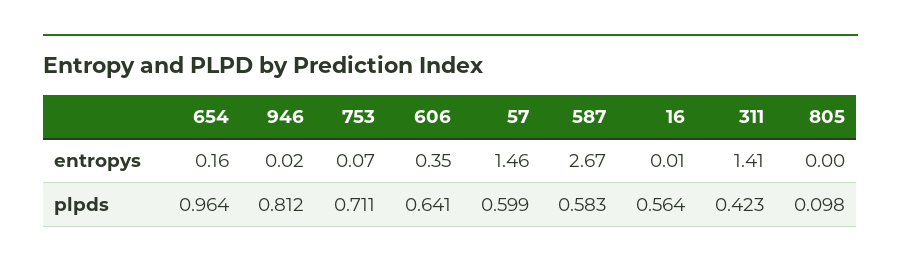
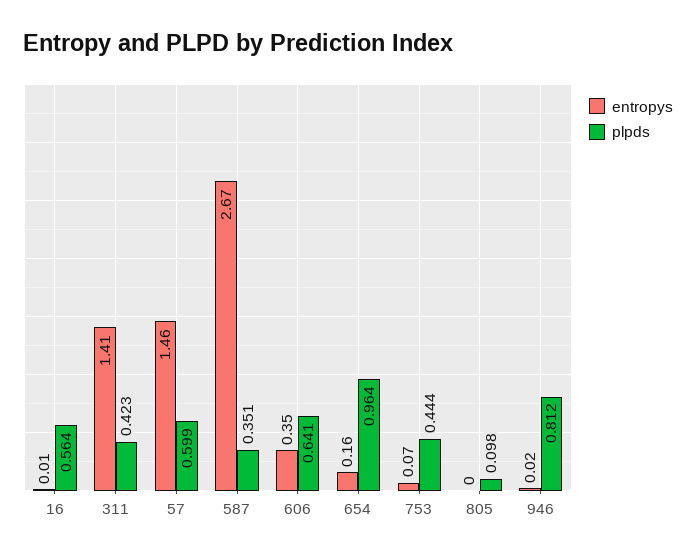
plpds, 753: 0.711 -> 0.444
plpds, 587: 0.583 -> 0.351

